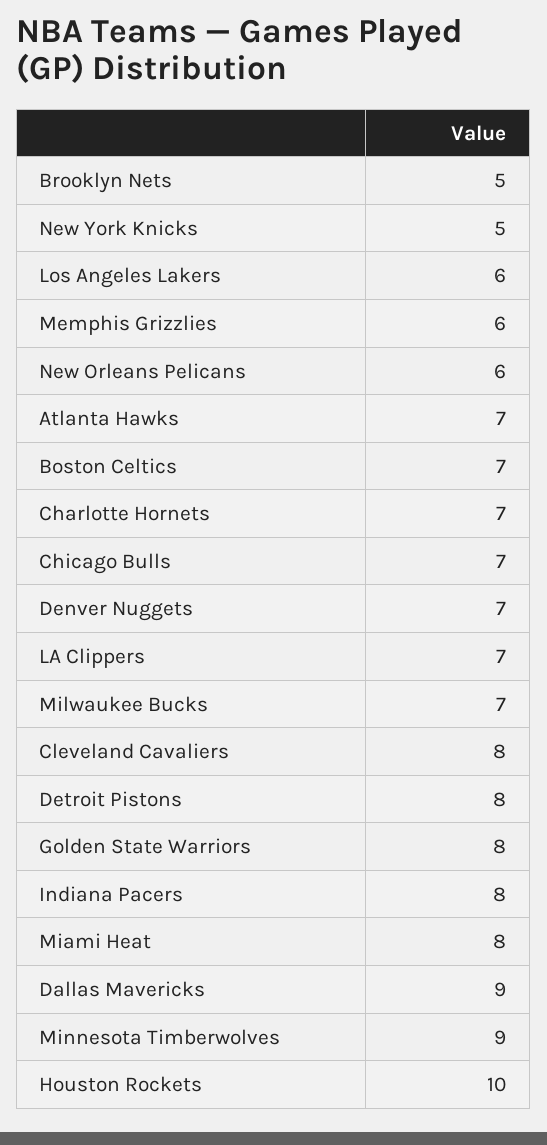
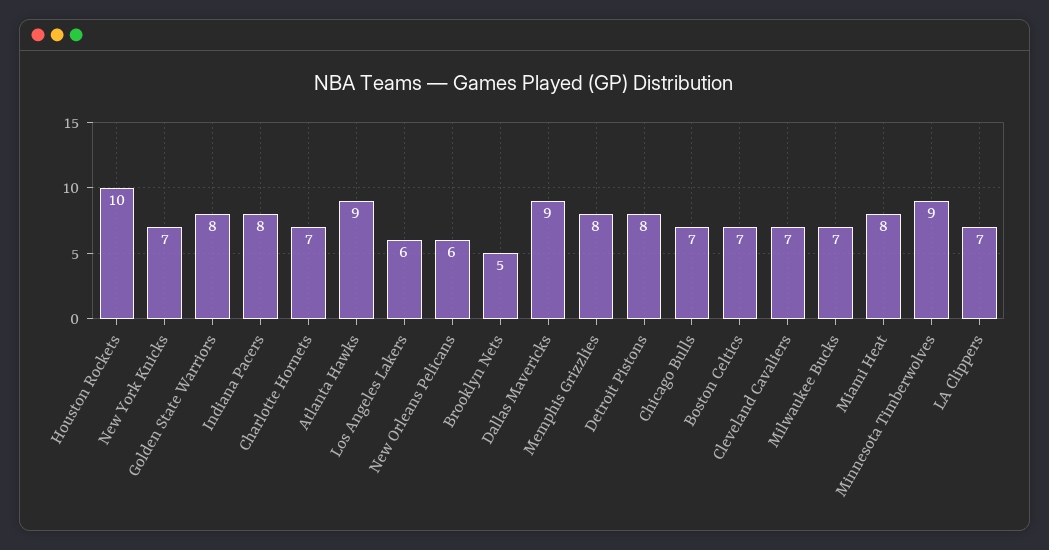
New York Knicks: 5 -> 7
Memphis Grizzlies: 6 -> 8
Atlanta Hawks: 7 -> 9
Denver Nuggets: 7 -> none
Cleveland Cavaliers: 8 -> 7

